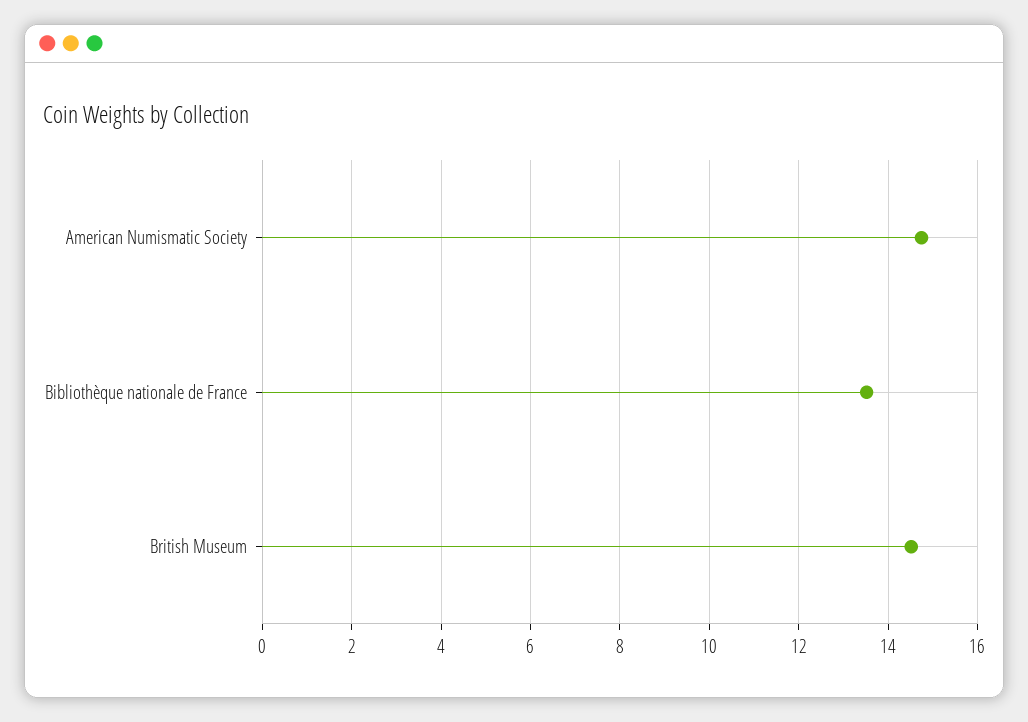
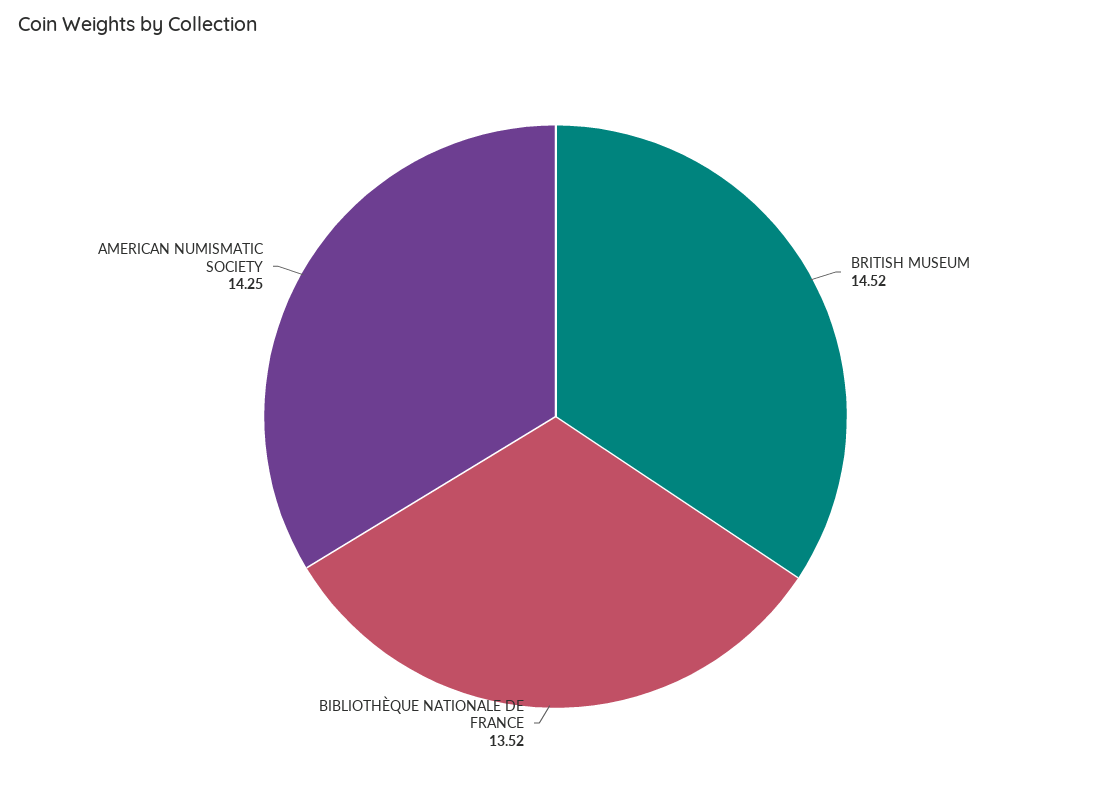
American Numismatic Society: 14.8 -> 14.25

